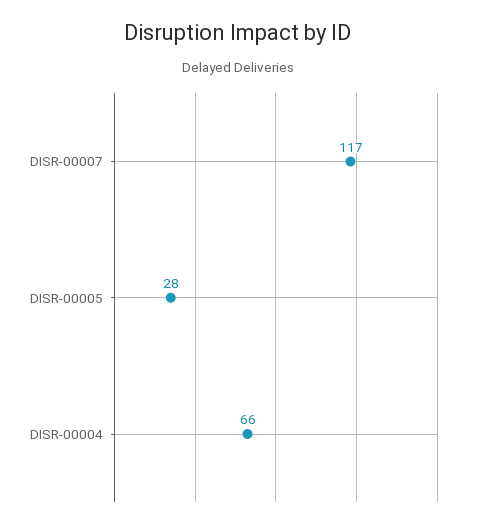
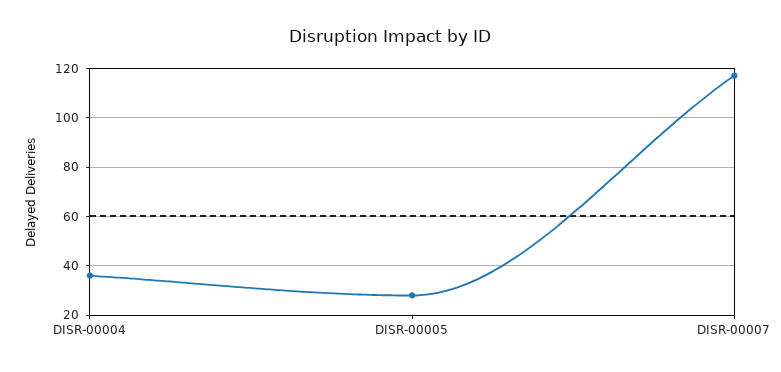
DISR-00004: 66 -> 35

